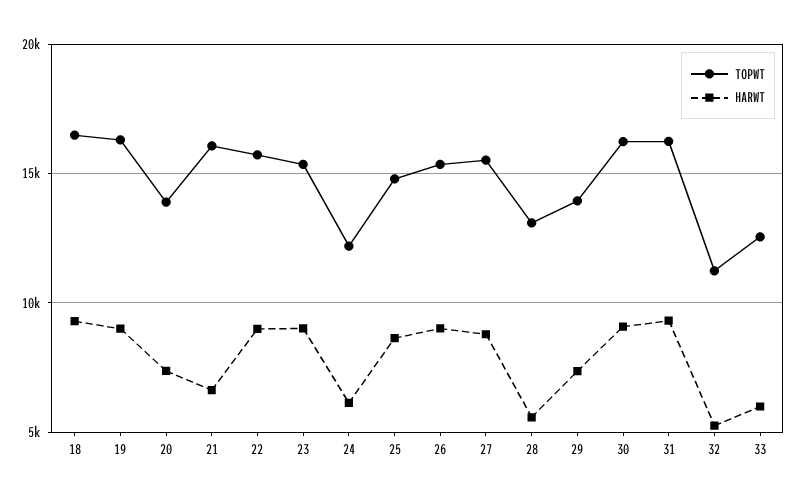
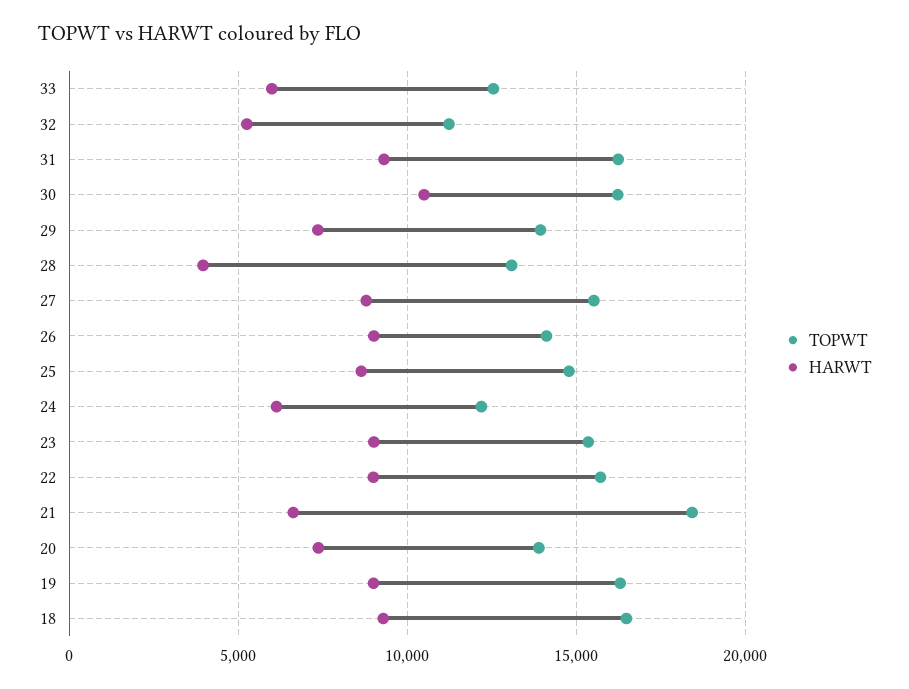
TOPWT, 21: 16000 -> 18500
TOPWT, 26: 15500 -> 14000
HARWT, 28: 5500 -> 4000
HARWT, 30: 9000 -> 10500

